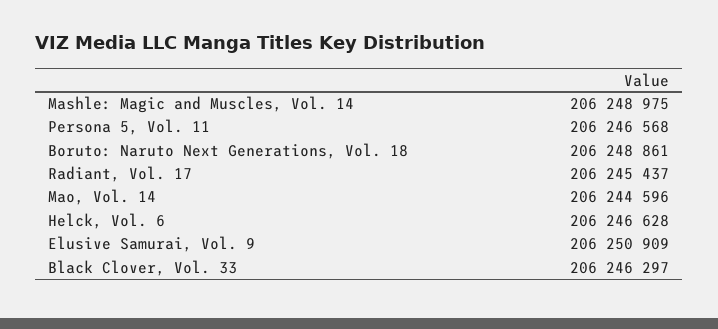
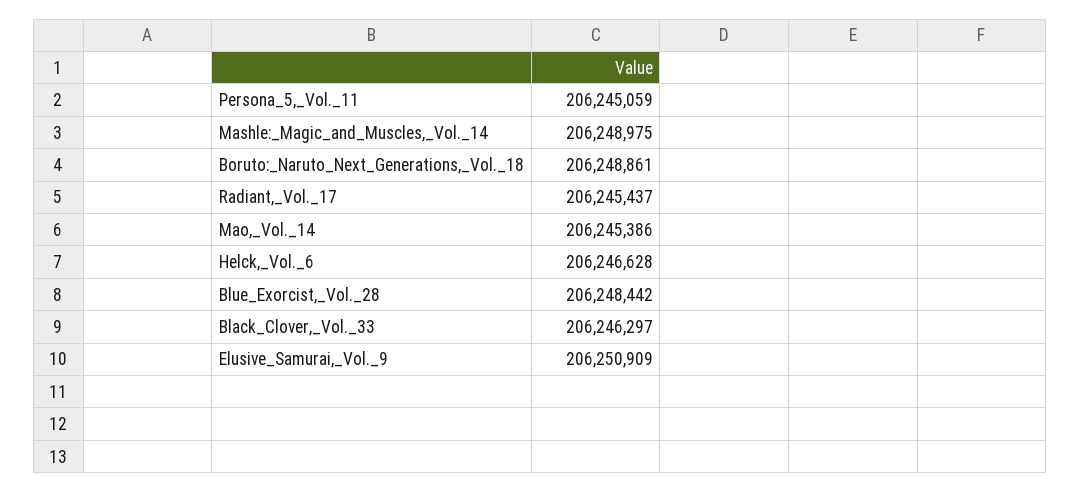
Persona 5, Vol. 11: 206246568 -> 206245059
Mao, Vol. 14: 206244596 -> 206245386
Blue_Exorcist,_Vol._28: none -> 206248442

